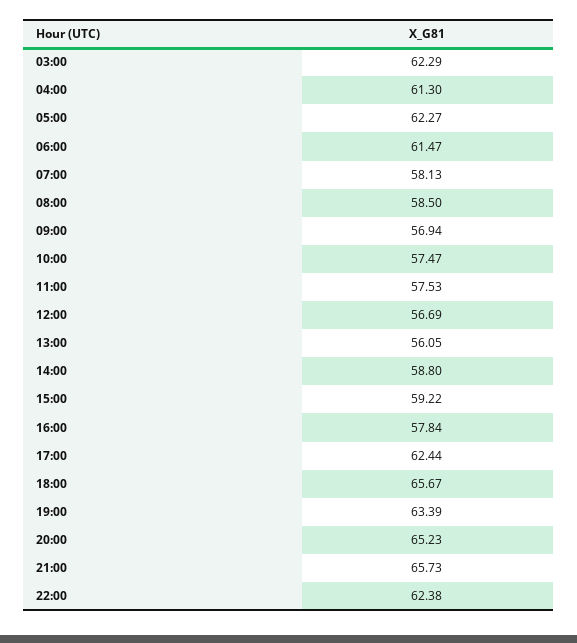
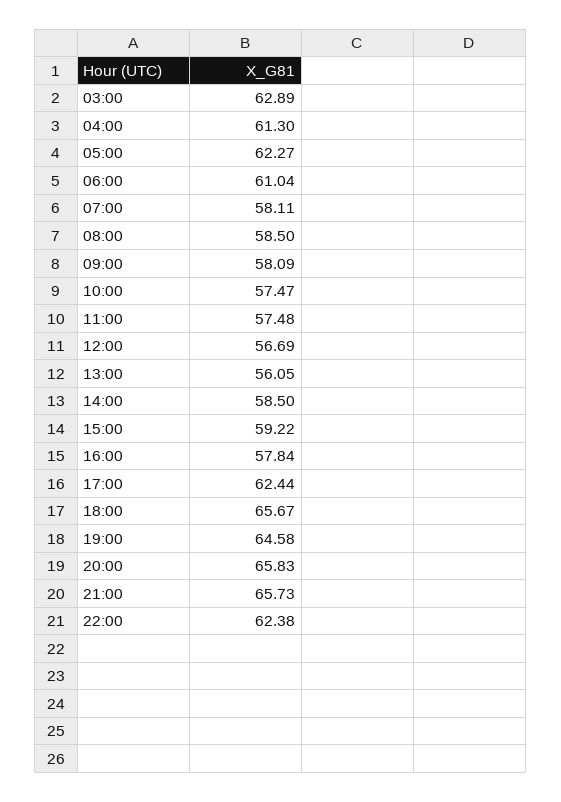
03:00: 62.29 -> 62.89
06:00: 61.47 -> 61.04
07:00: 58.13 -> 58.11
09:00: 56.94 -> 58.09
11:00: 57.53 -> 57.48
14:00: 58.8 -> 58.5
19:00: 63.39 -> 64.58
20:00: 65.23 -> 65.83

